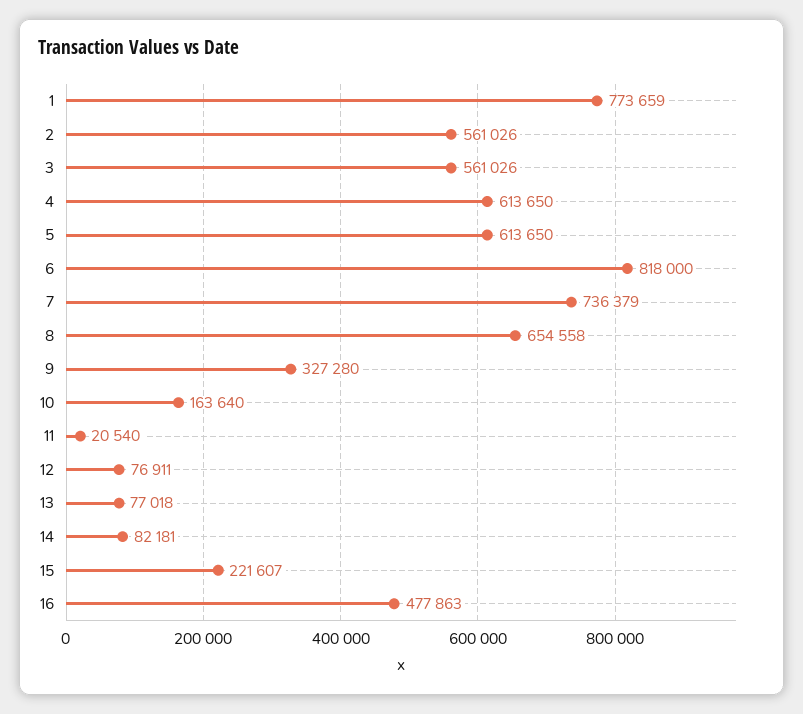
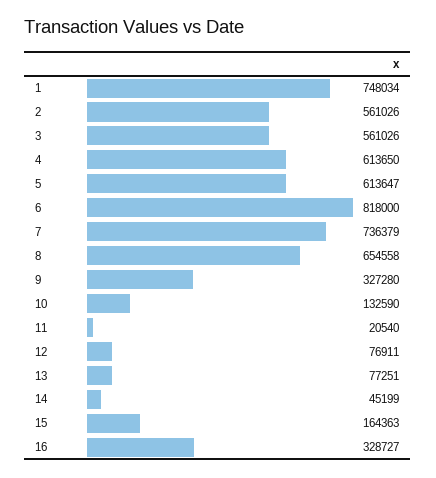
1: 773659 -> 748034
5: 613650 -> 613647
10: 163640 -> 132590
13: 77018 -> 77251
14: 82181 -> 45199
15: 221607 -> 164363
16: 477863 -> 328727

